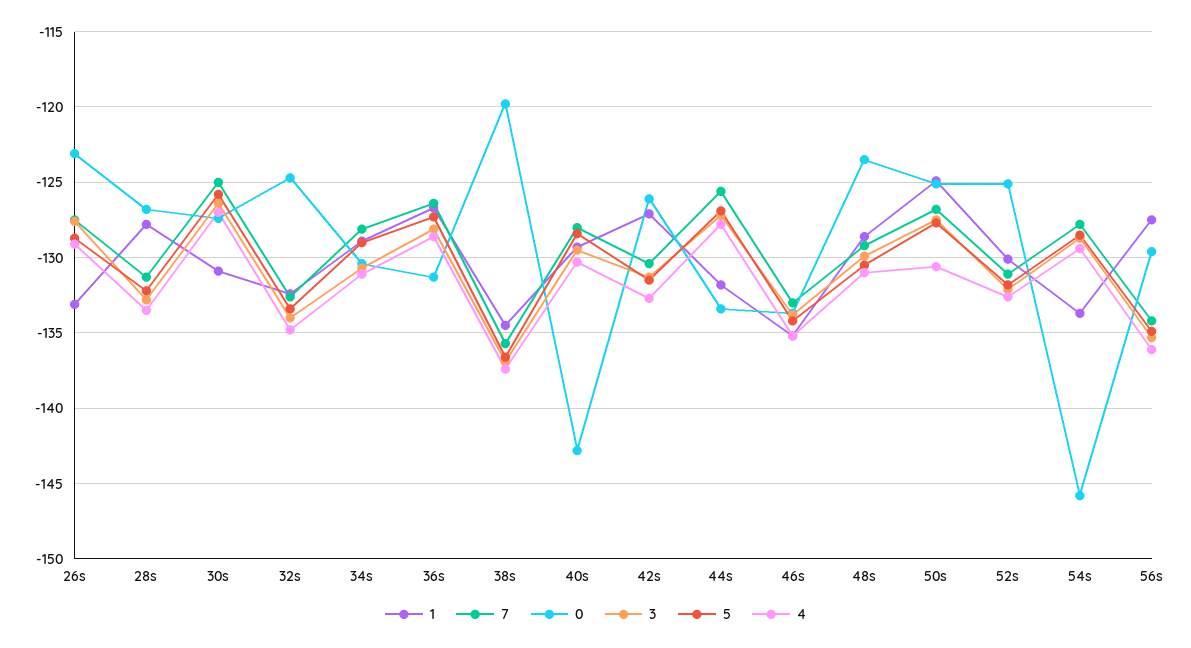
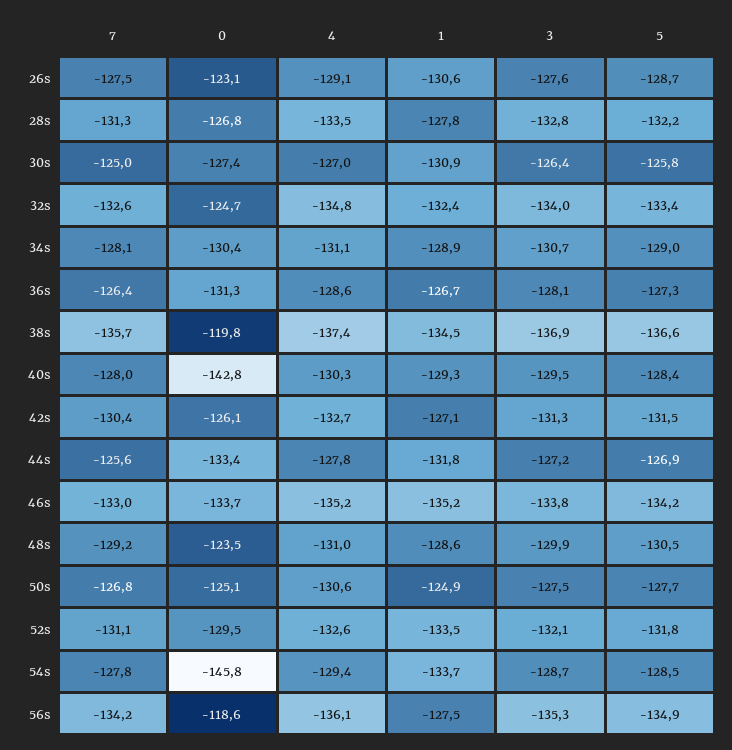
1, 26s: -133 -> -130.6
1, 52s: -130 -> -133.5
0, 52s: -125 -> -129.5
0, 56s: -129.5 -> -118.6

